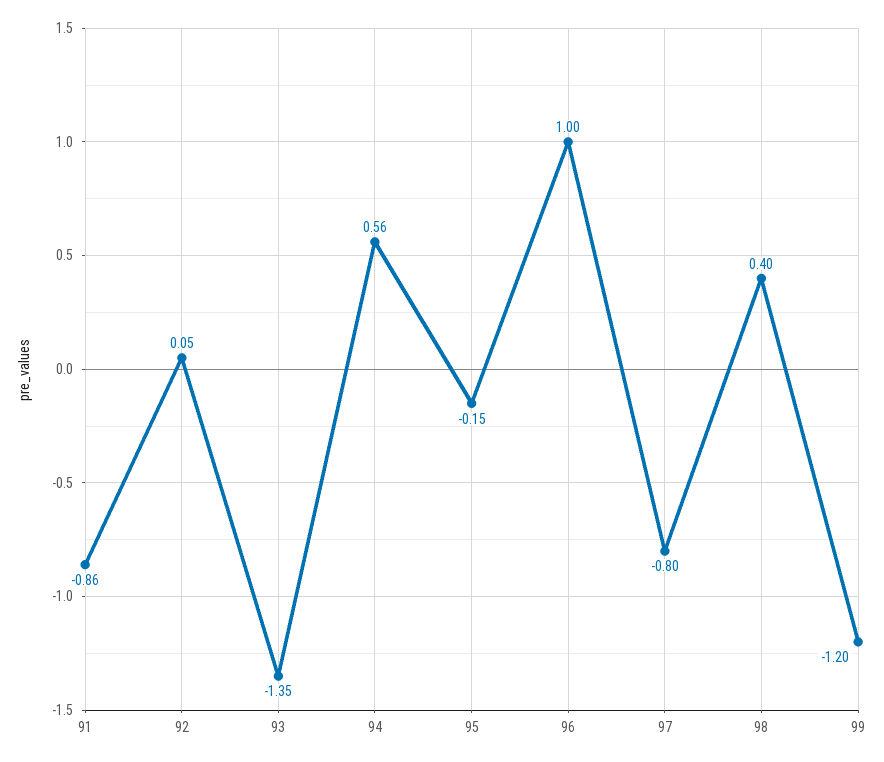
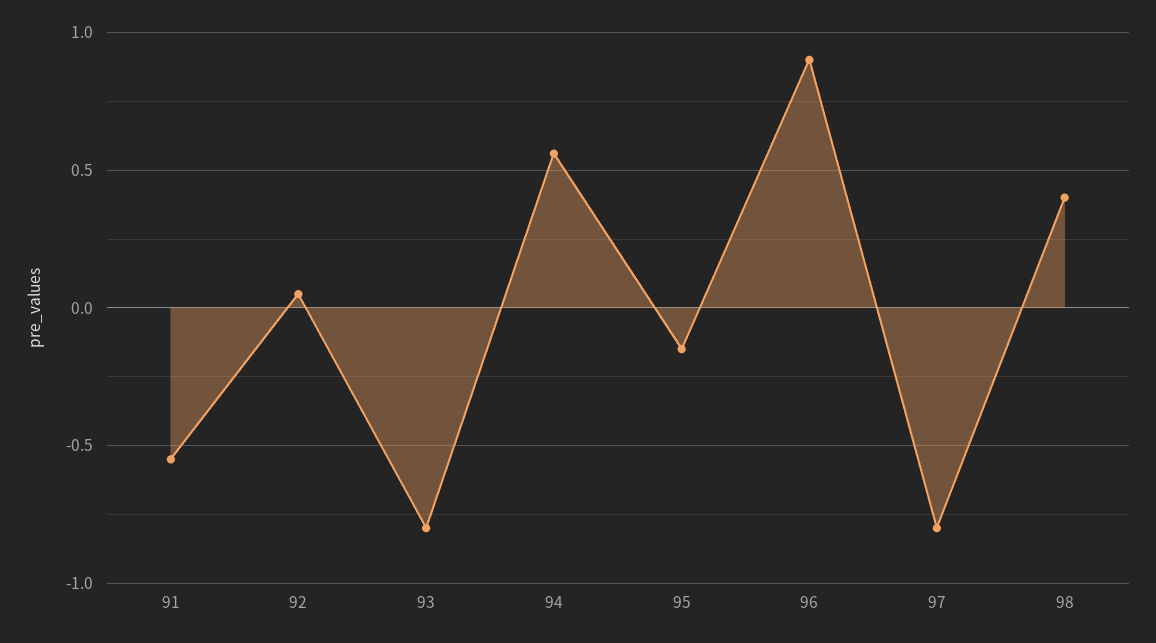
91: -0.86 -> -0.55
93: -1.35 -> -0.8
96: 1 -> 0.9
99: -1.2 -> none

